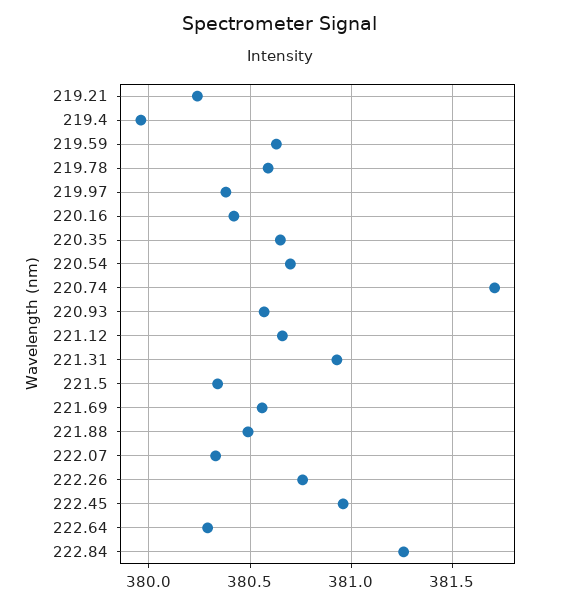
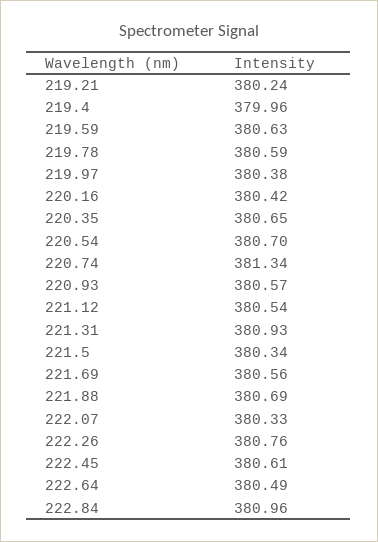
220.74: 381.7 -> 381.34
221.12: 380.65 -> 380.54
221.88: 380.5 -> 380.69
222.45: 380.95 -> 380.61
222.64: 380.3 -> 380.49
222.84: 381.25 -> 380.96

